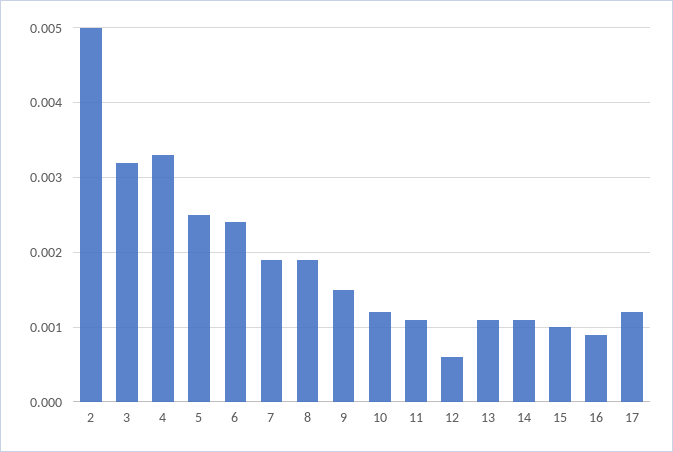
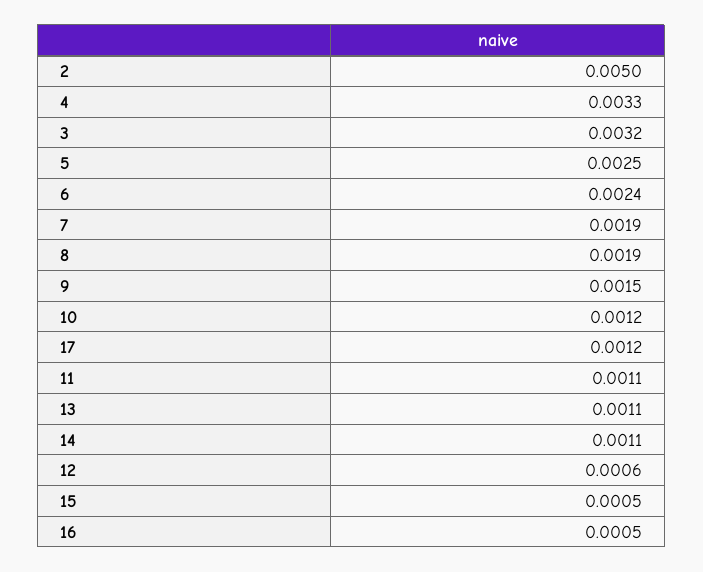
15: 0.001 -> 0.0005
16: 0.0009 -> 0.0005

